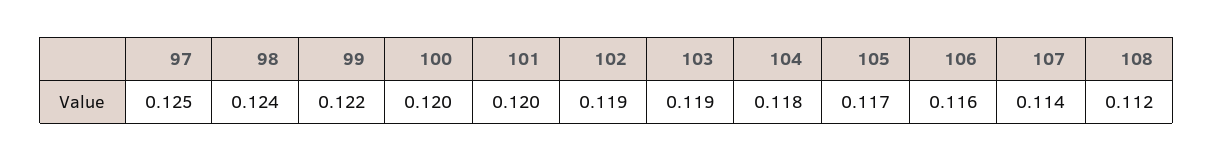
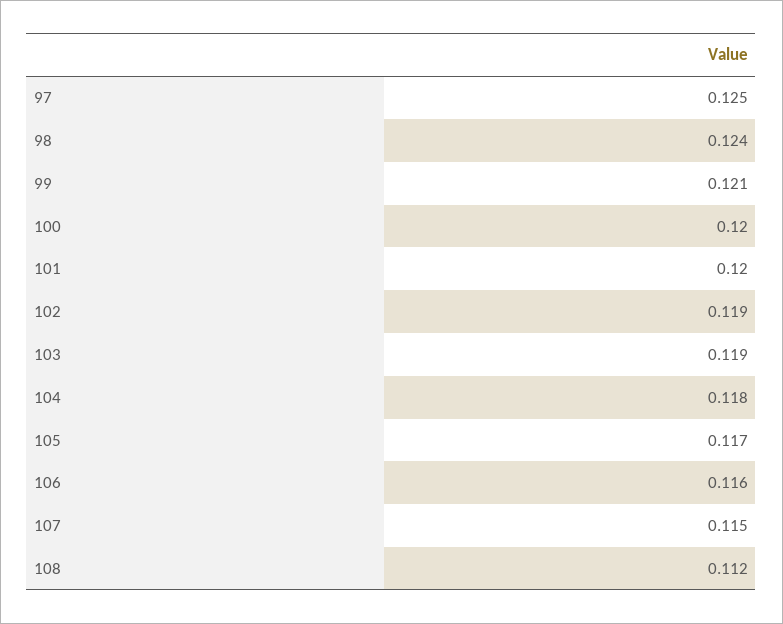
99: 0.122 -> 0.121
107: 0.114 -> 0.115

